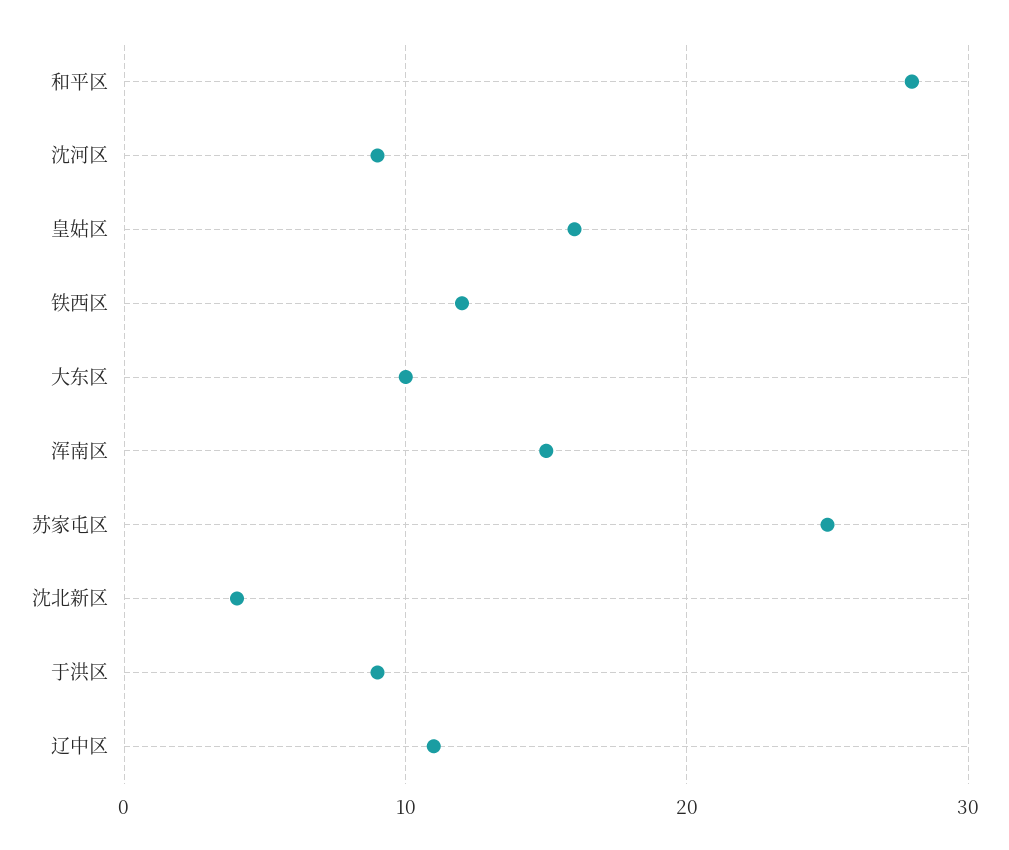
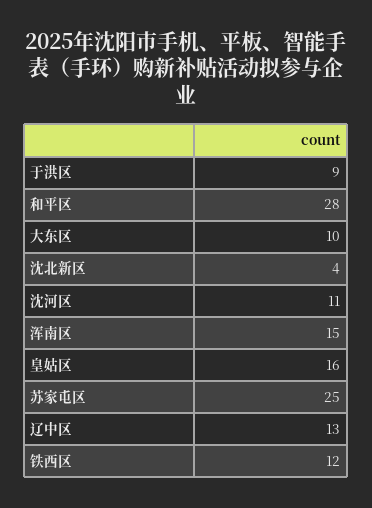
沈河区: 9 -> 11
辽中区: 11 -> 13

